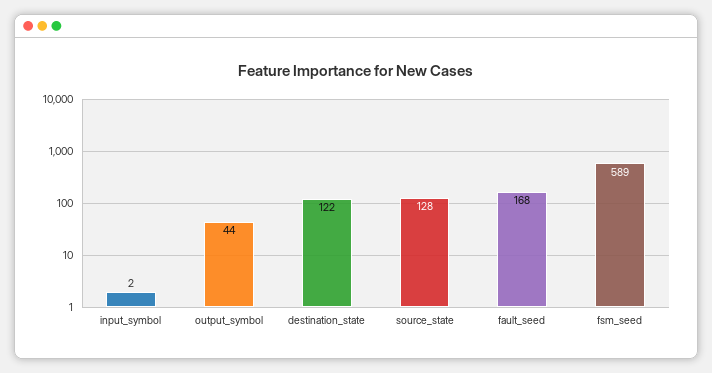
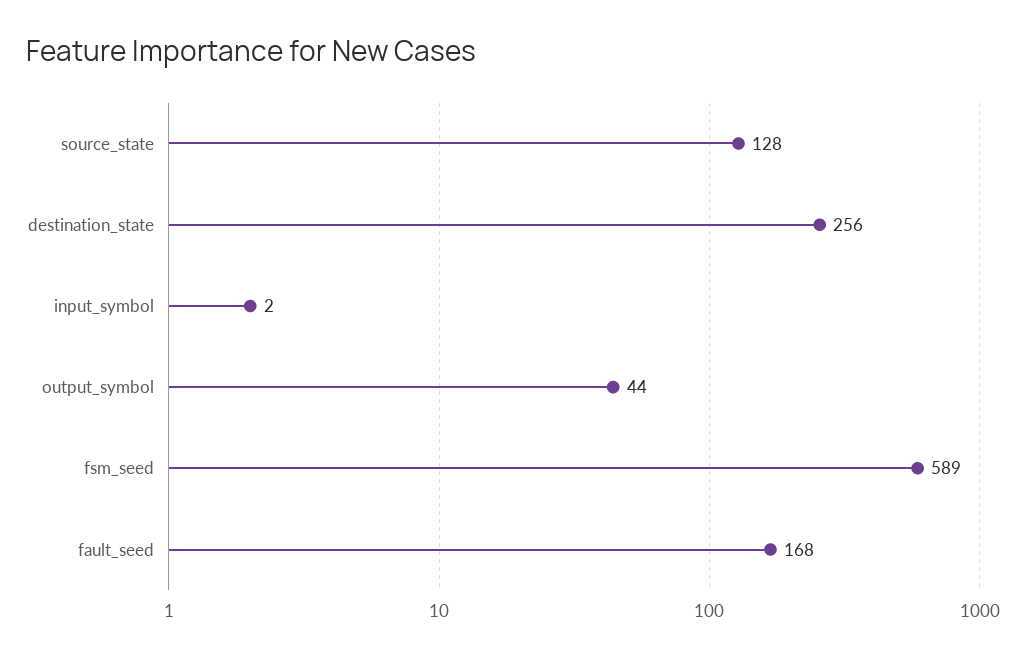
destination_state: 122 -> 256

